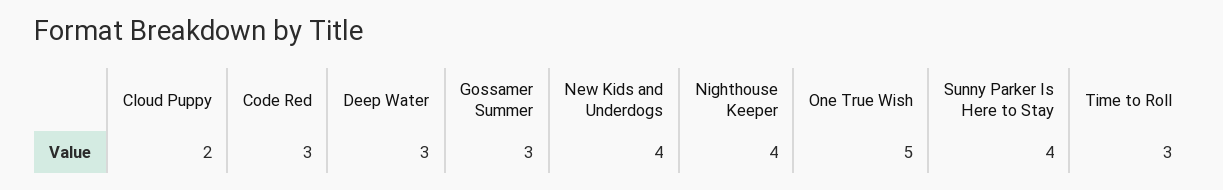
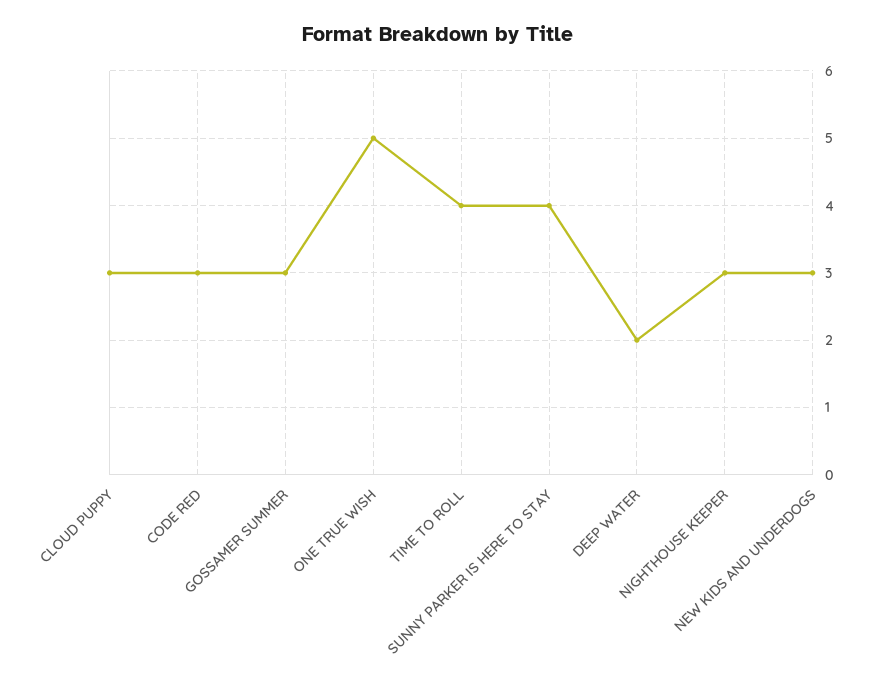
Cloud Puppy: 2 -> 3
Deep Water: 3 -> 2
New Kids and Underdogs: 4 -> 3
Nighthouse Keeper: 4 -> 3
Time to Roll: 3 -> 4

